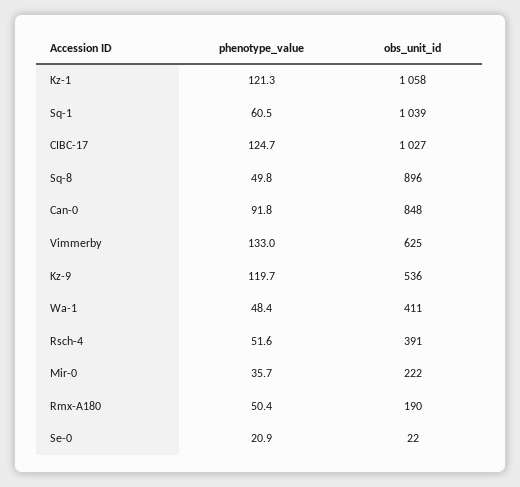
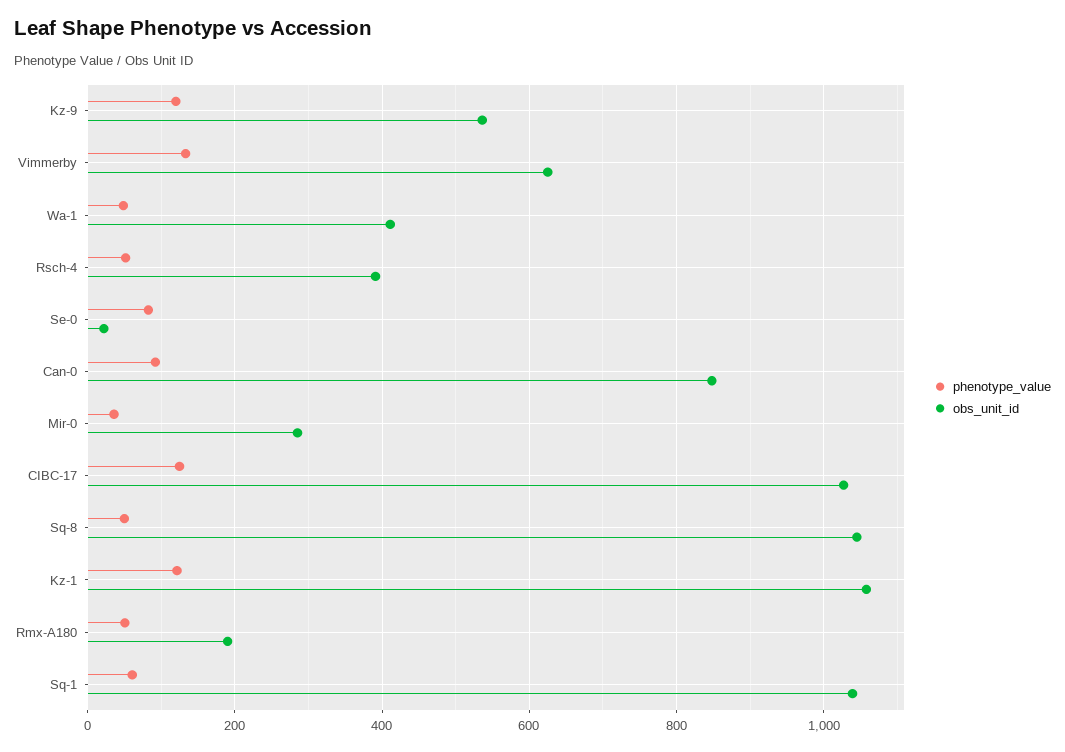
obs_unit_id, Sq-8: 896 -> 1040
obs_unit_id, Mir-0: 222 -> 280
phenotype_value, Se-0: 20.9 -> 80

